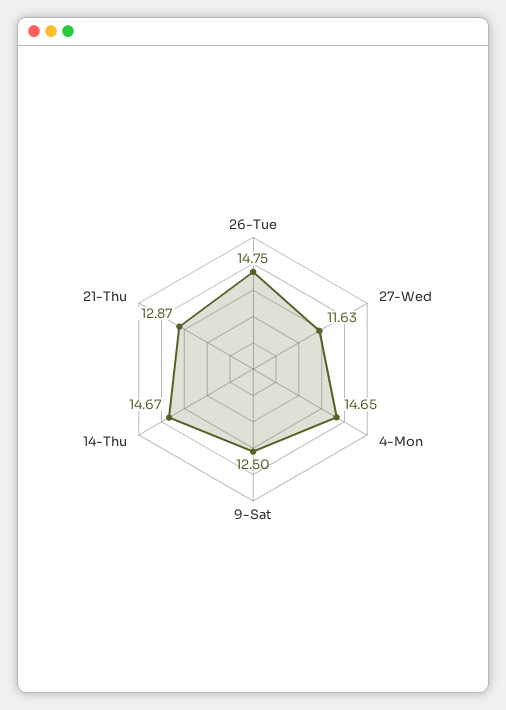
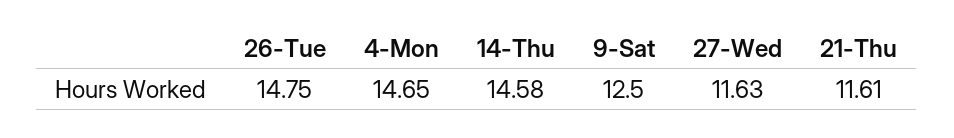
14-Thu: 14.67 -> 14.58
21-Thu: 12.87 -> 11.61

